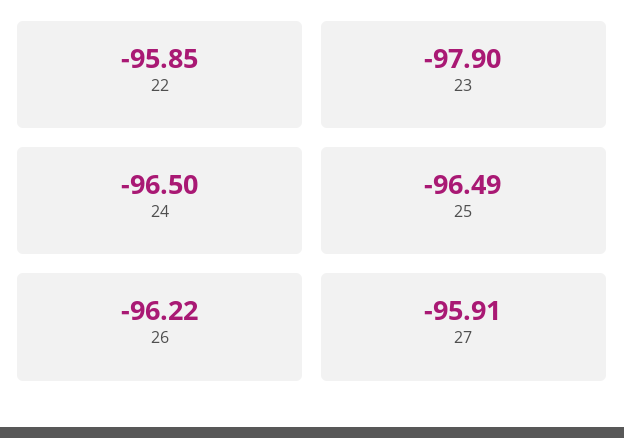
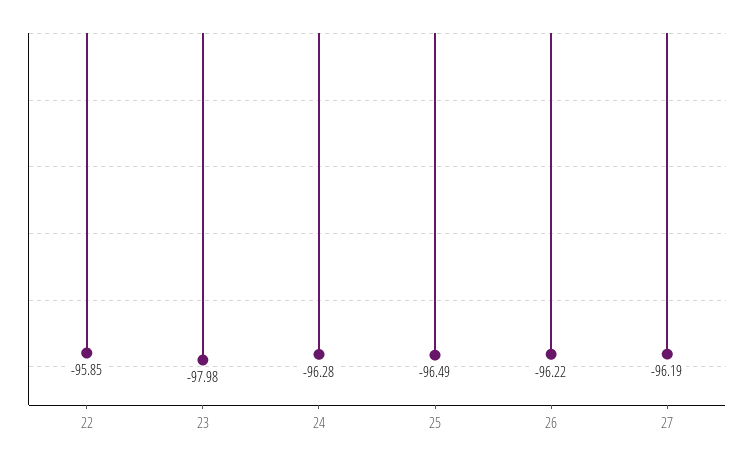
23: -97.9 -> -97.98
24: -96.5 -> -96.28
27: -95.91 -> -96.19

